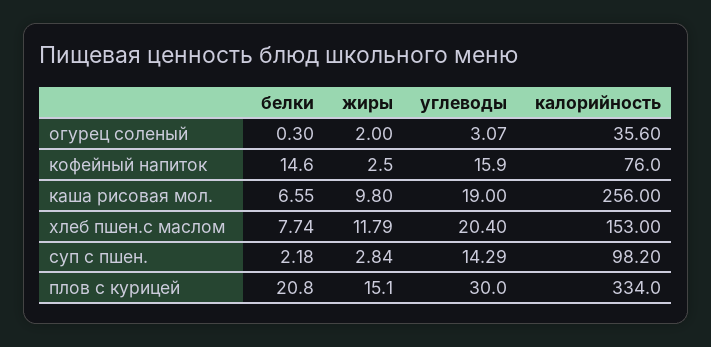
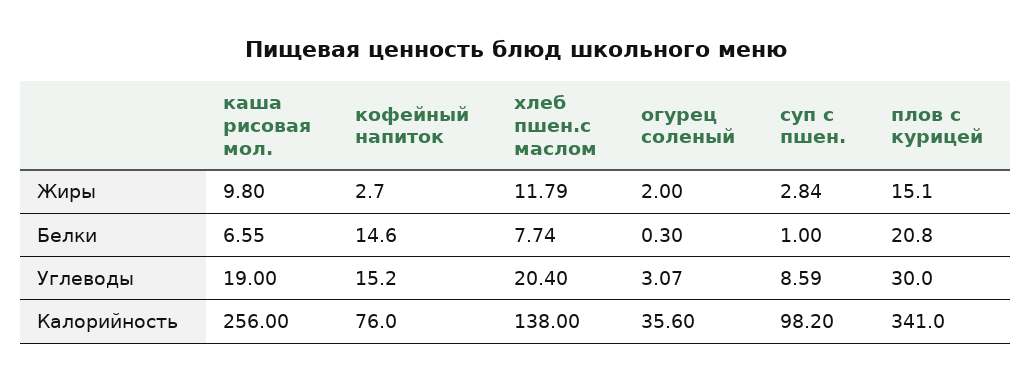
жиры, кофейный напиток: 2.5 -> 2.7
углеводы, кофейный напиток: 15.9 -> 15.2
калорийность, хлеб пшен.с маслом: 153 -> 138
белки, суп с пшен.: 2.18 -> 1
углеводы, суп с пшен.: 14.29 -> 8.59
калорийность, плов с курицей: 334 -> 341

